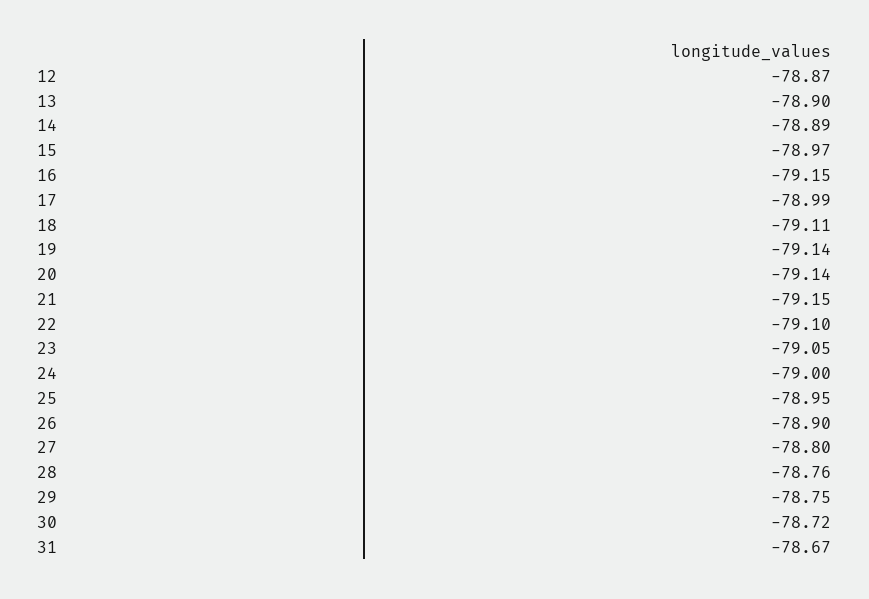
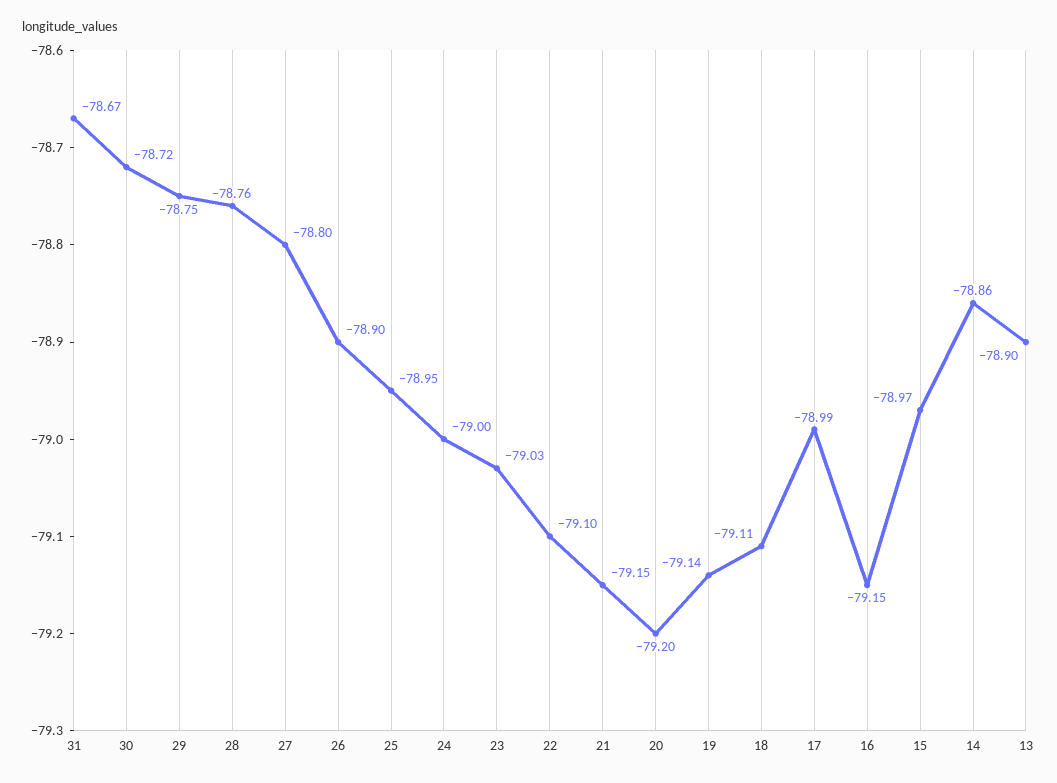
12: -78.87 -> none
14: -78.89 -> -78.86
20: -79.14 -> -79.2
23: -79.05 -> -79.03

